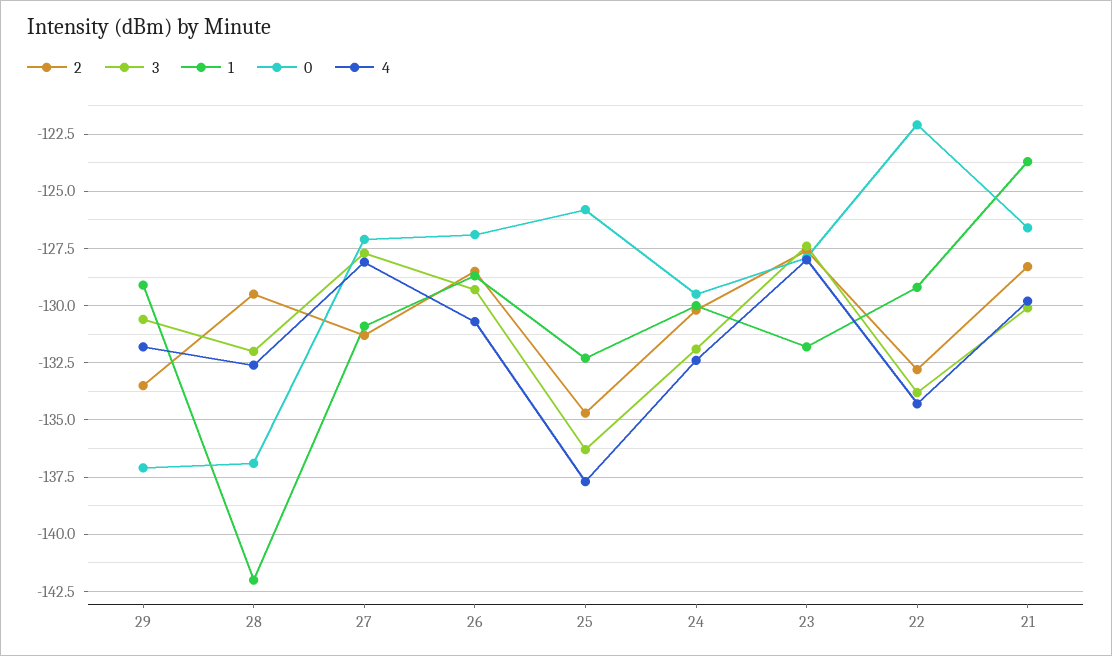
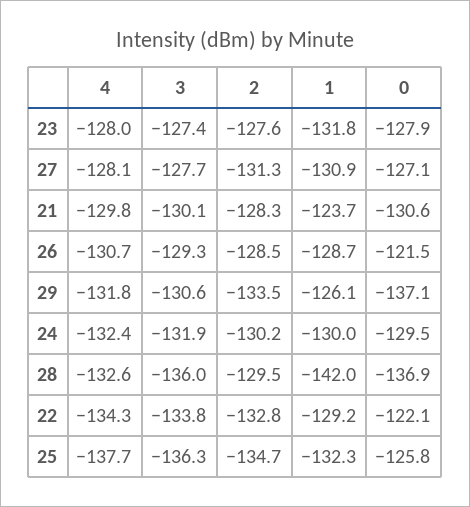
1, 29: -129 -> -126.1
3, 28: -132 -> -136
0, 26: -127 -> -121.5
0, 21: -126.5 -> -130.6

